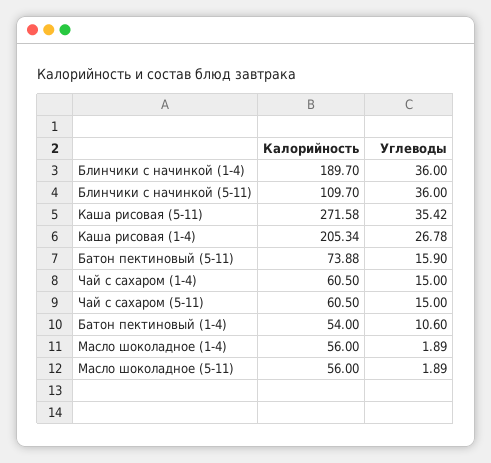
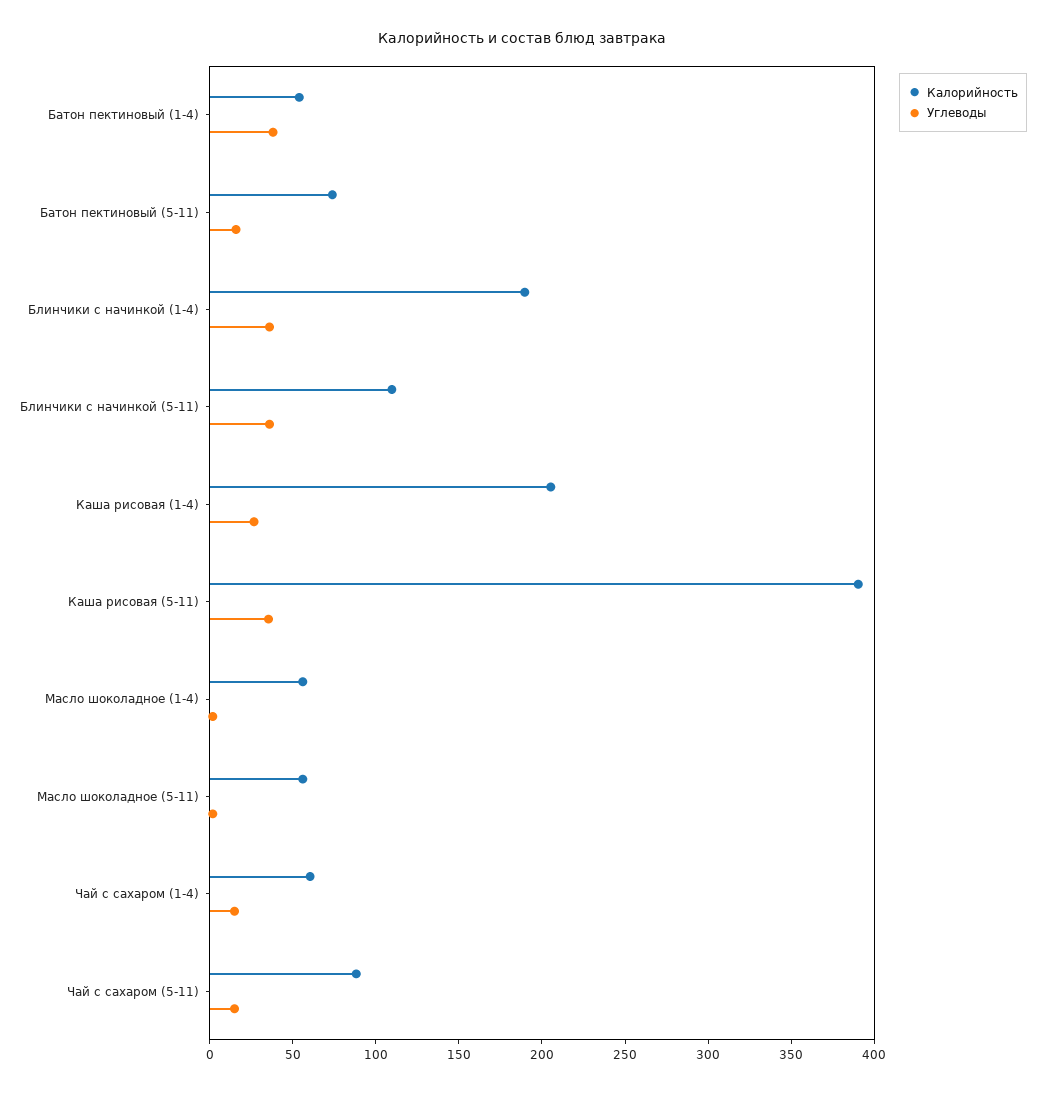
Калорийность, Каша рисовая (5-11): 271.58 -> 390
Калорийность, Чай с сахаром (5-11): 60.5 -> 90
Углеводы, Батон пектиновый (1-4): 10.6 -> 40

